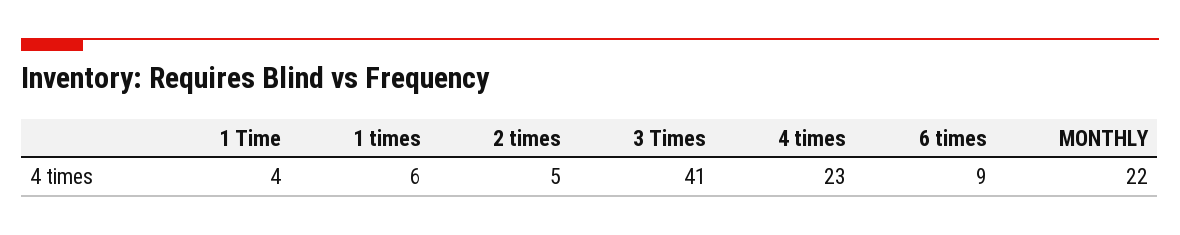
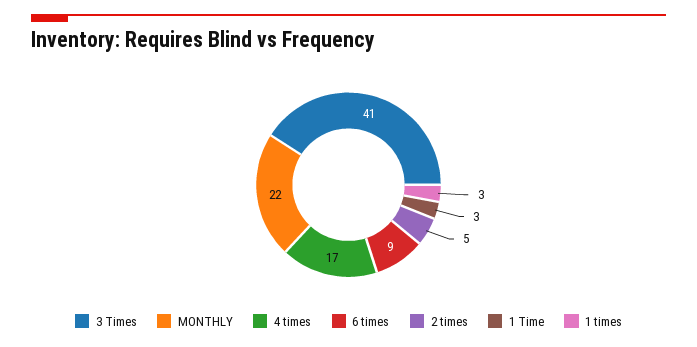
1 Time: 4 -> 3
1 times: 6 -> 3
4 times: 23 -> 17

